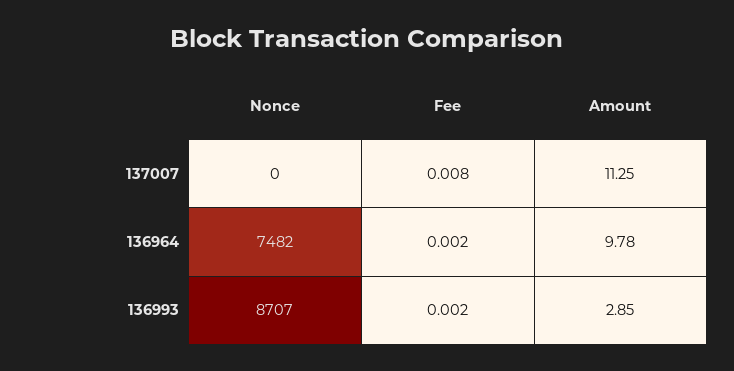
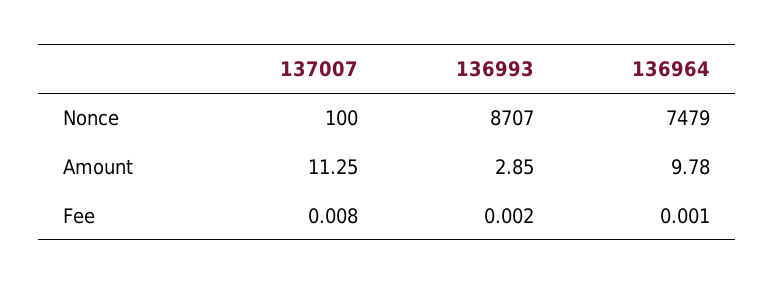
Nonce, 137007: 0 -> 100
Nonce, 136964: 7482 -> 7479
Fee, 136964: 0.002 -> 0.001

